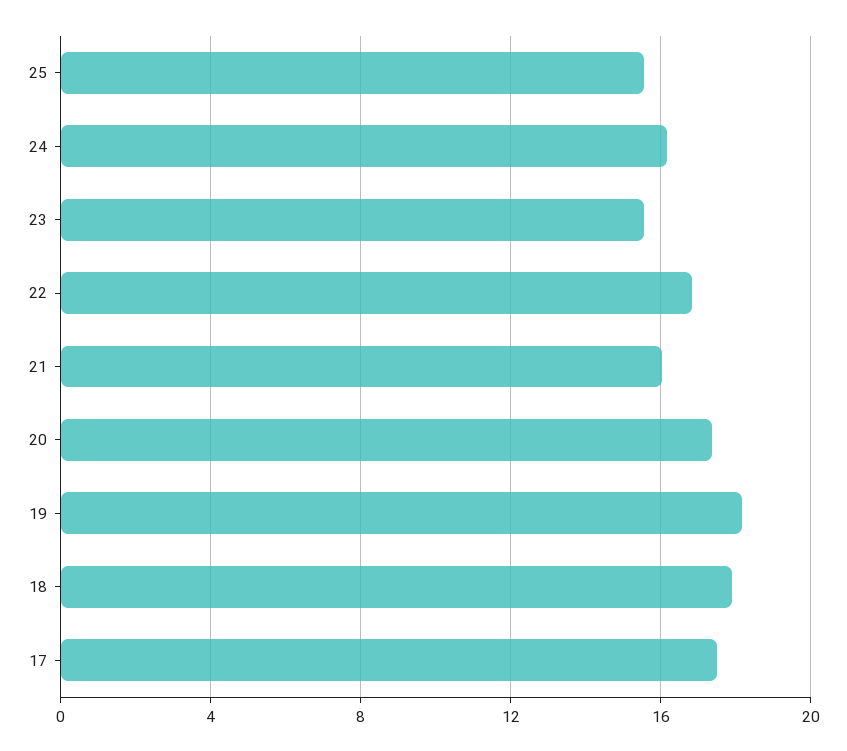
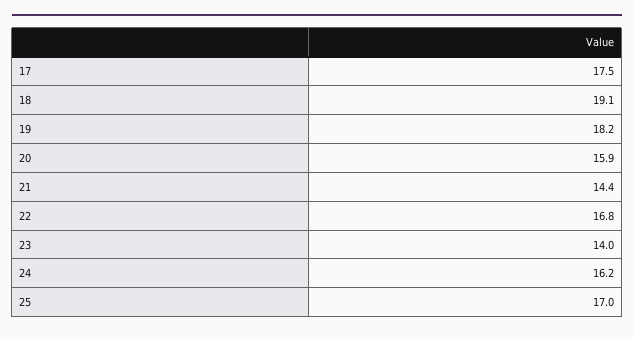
25: 15.5 -> 17
23: 15.5 -> 14
21: 16 -> 14.4
20: 17.5 -> 15.9
18: 18 -> 19.1

